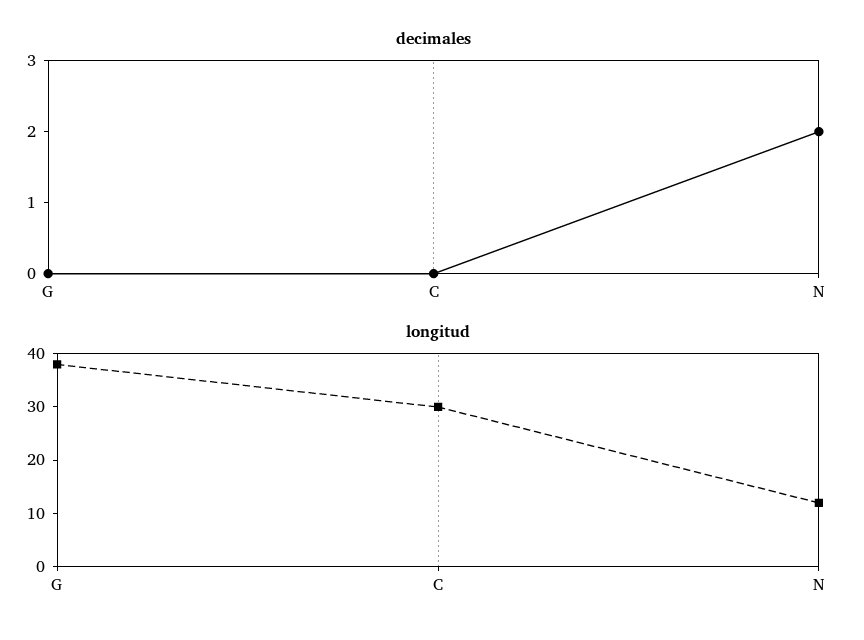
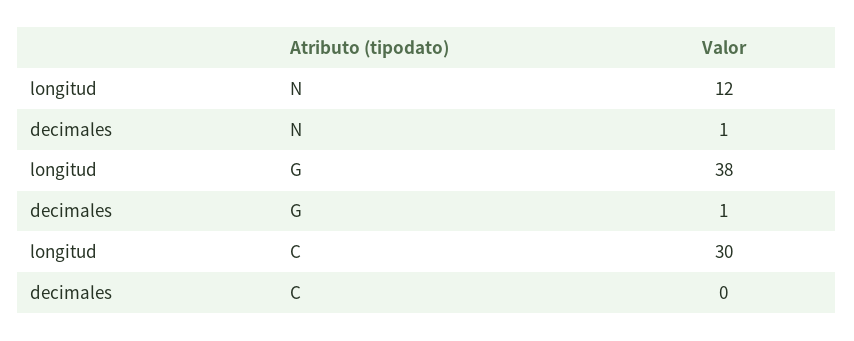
decimales, G: 0 -> 1
decimales, N: 2 -> 1

